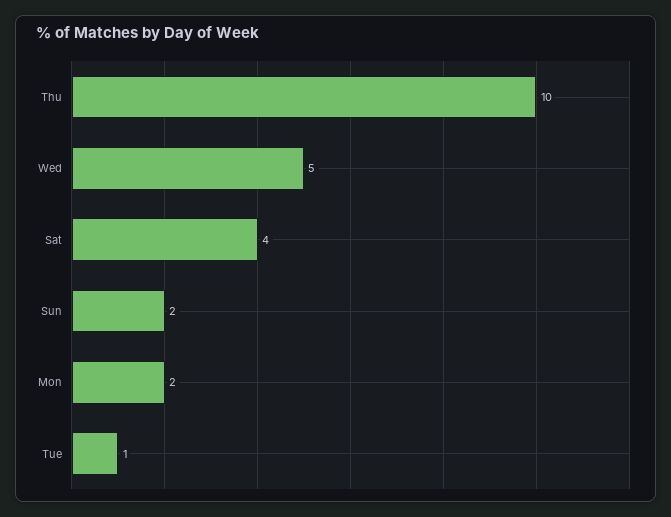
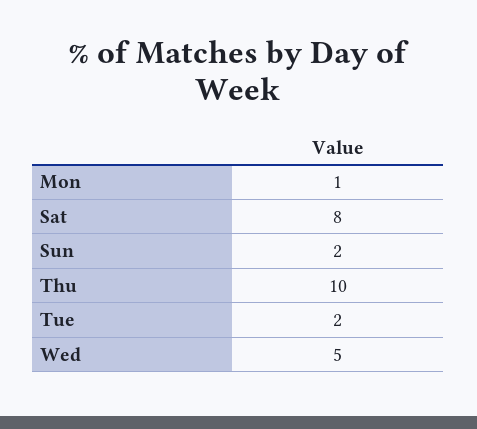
Sat: 4 -> 8
Mon: 2 -> 1
Tue: 1 -> 2

